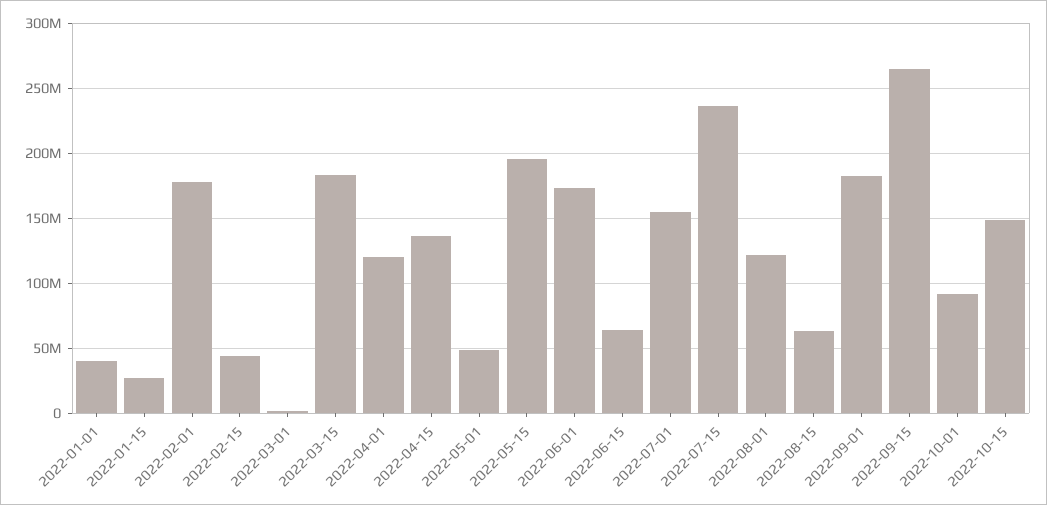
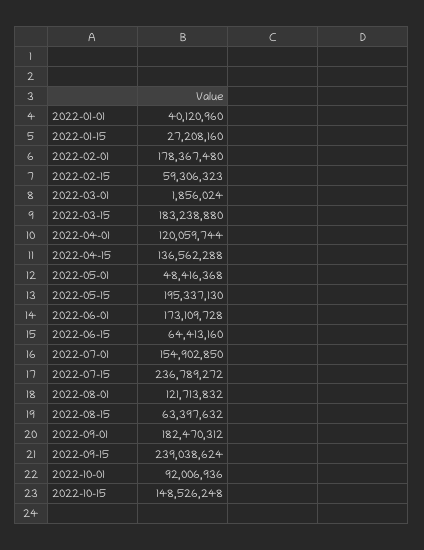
2022-02-15: 45000000 -> 59306323
2022-09-15: 265000000 -> 239038624

